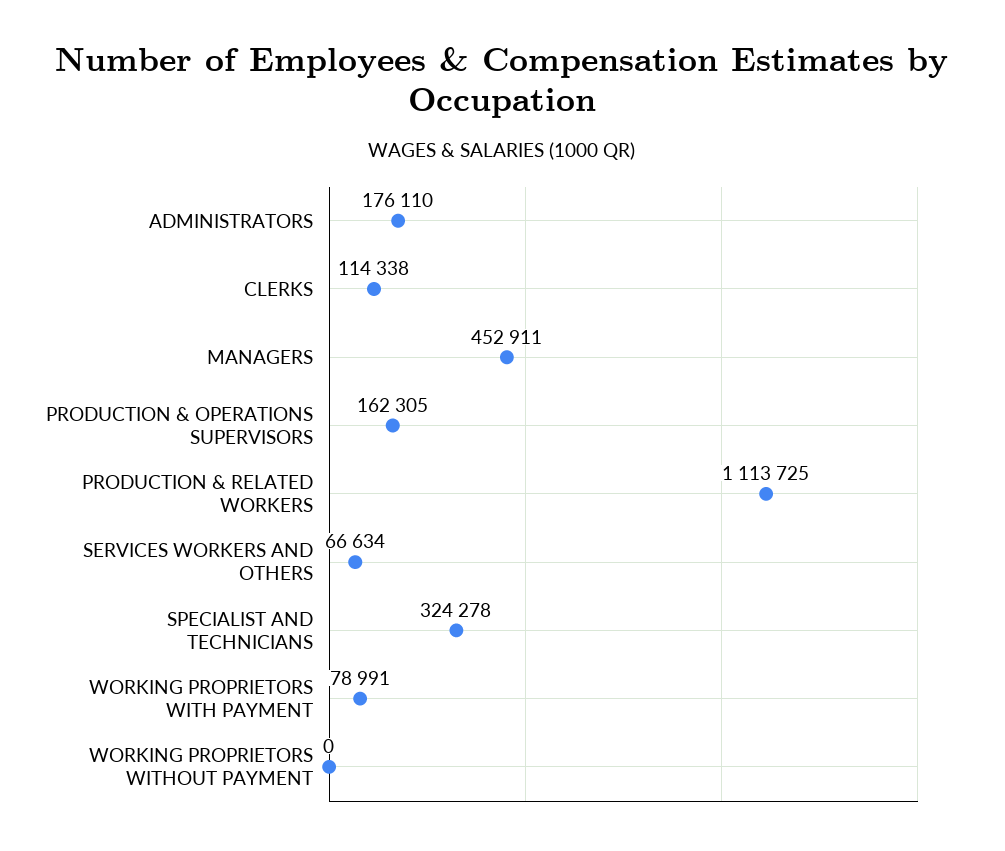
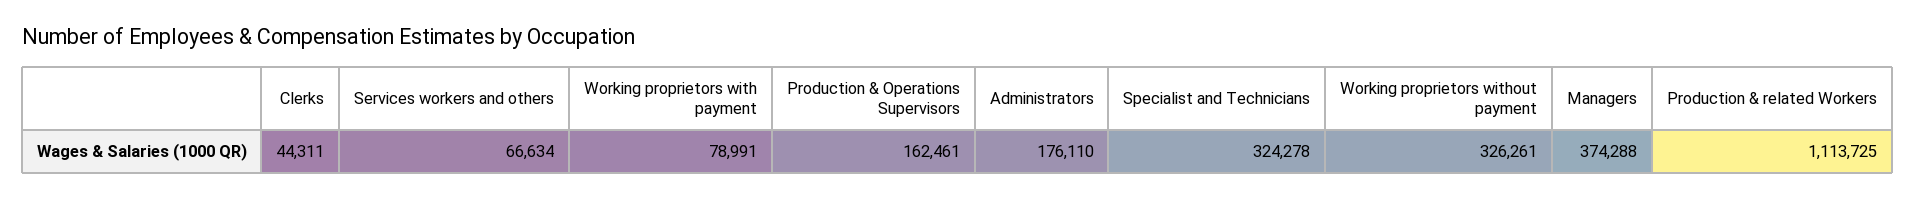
CLERKS: 114338 -> 44311
MANAGERS: 452911 -> 374288
PRODUCTION & OPERATIONS SUPERVISORS: 162305 -> 162461
WORKING PROPRIETORS WITHOUT PAYMENT: 0 -> 326261

